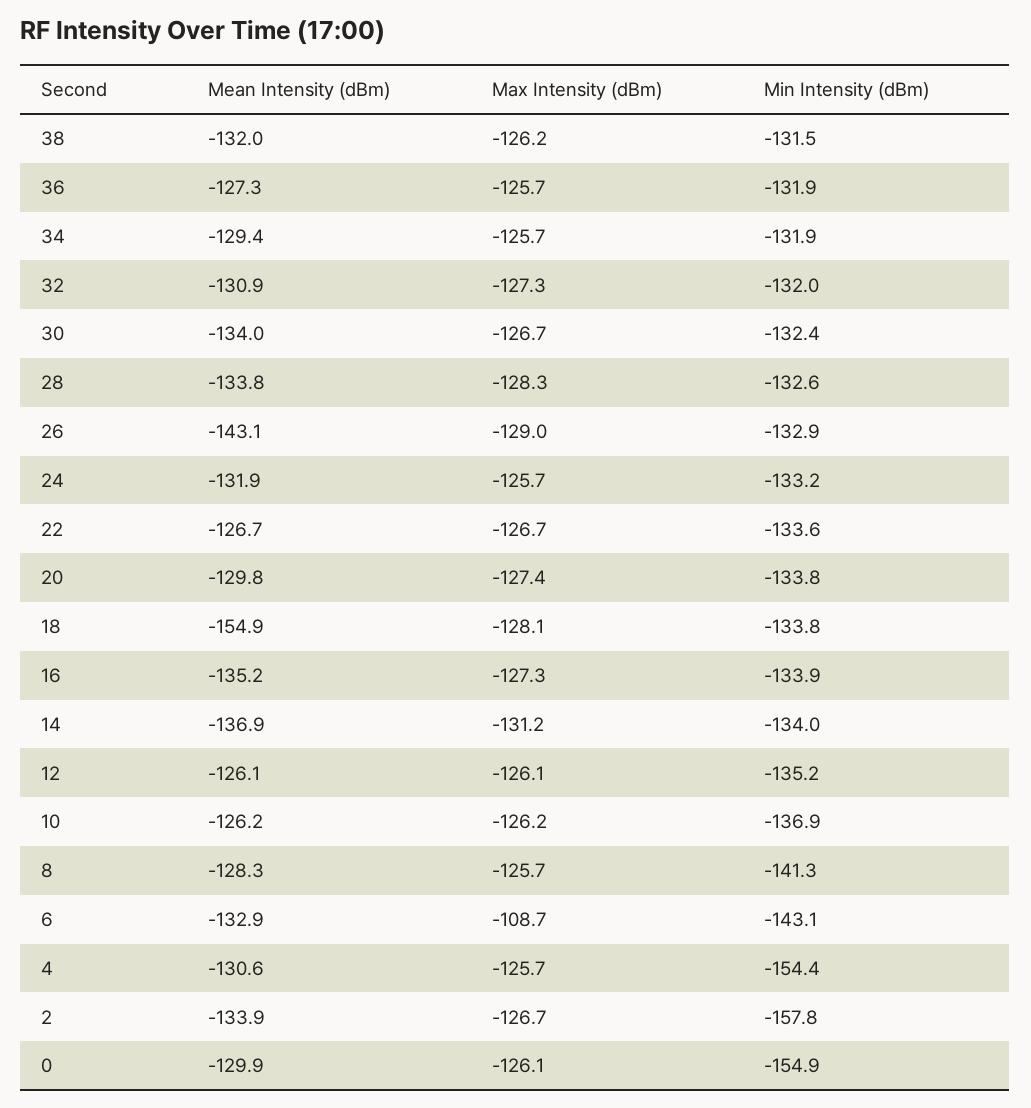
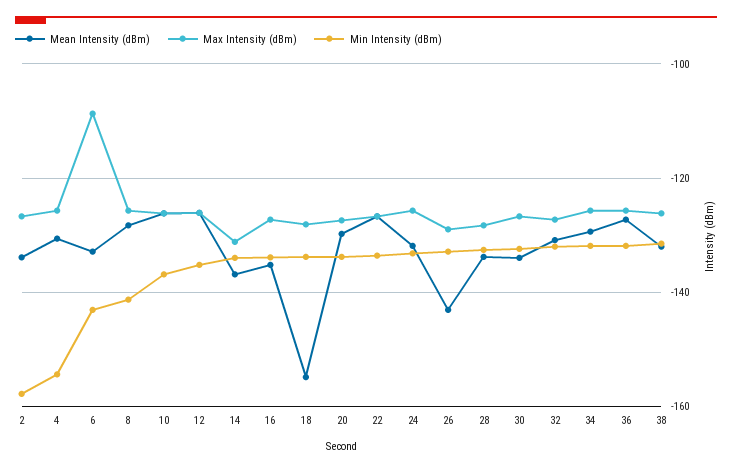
Mean Intensity (dBm), 0: -129.9 -> none
Max Intensity (dBm), 0: -126.1 -> none
Min Intensity (dBm), 0: -154.9 -> none

